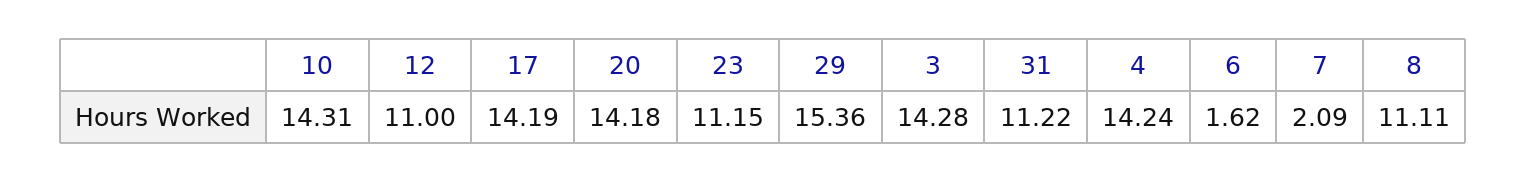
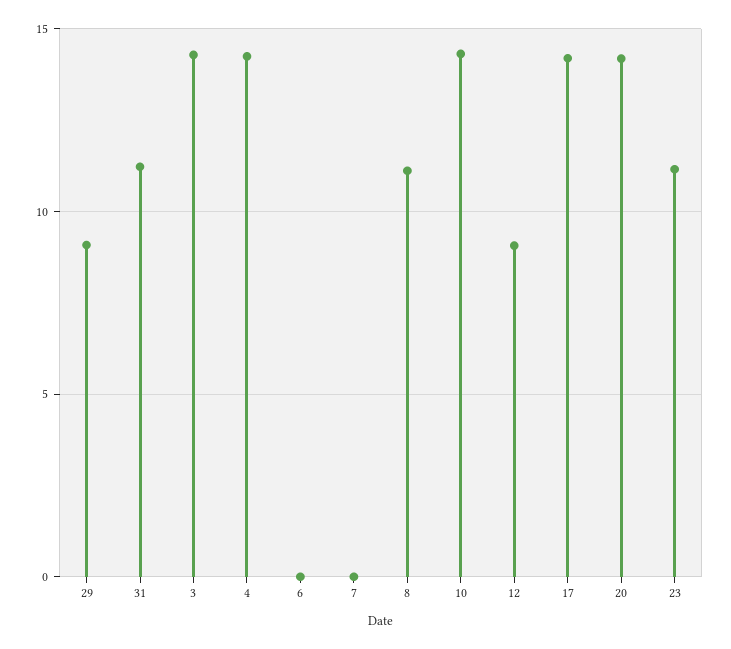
12: 11 -> 9
29: 15.36 -> 9
6: 1.62 -> 0
7: 2.09 -> 0

